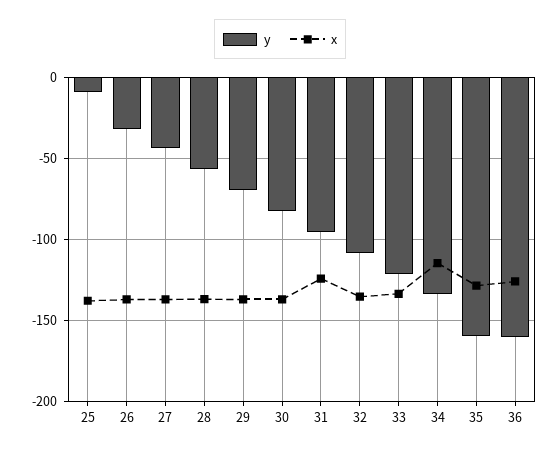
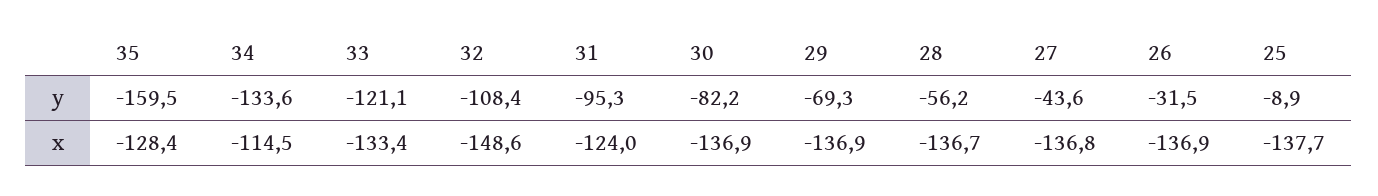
x, 32: -135 -> -148.6
y, 36: -160 -> none
x, 36: -125 -> none

